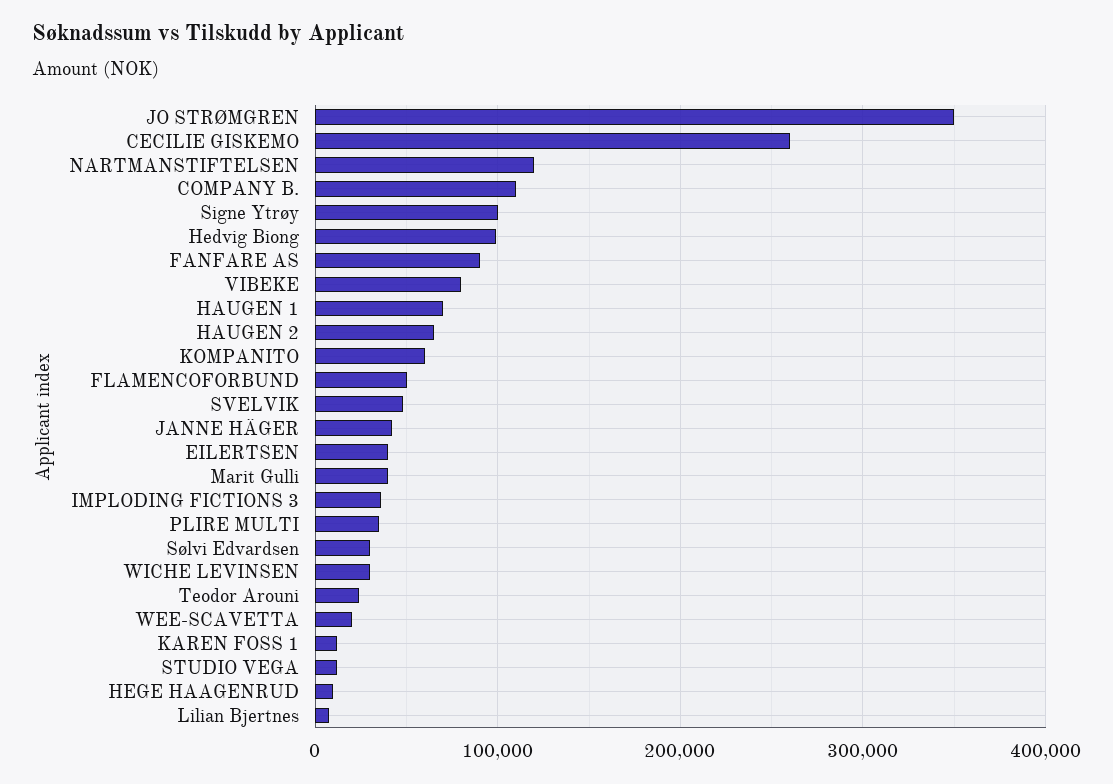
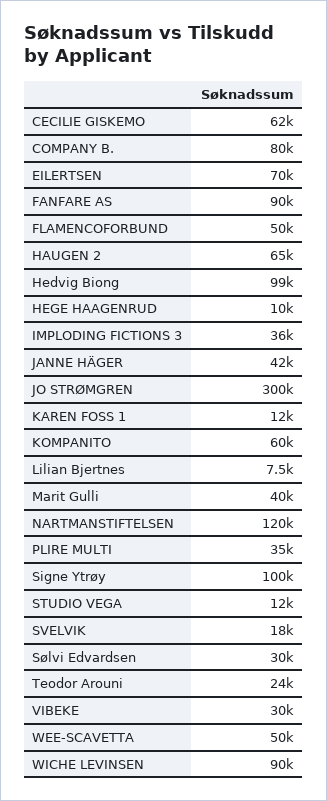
JO STRØMGREN: 350000 -> 300000
CECILIE GISKEMO: 260000 -> 62000
COMPANY B.: 110000 -> 80000
VIBEKE: 80000 -> 30000
HAUGEN 1: 70000 -> none
SVELVIK: 50000 -> 18000
EILERTSEN: 40000 -> 70000
WICHE LEVINSEN: 30000 -> 90000
WEE-SCAVETTA: 20000 -> 50000

